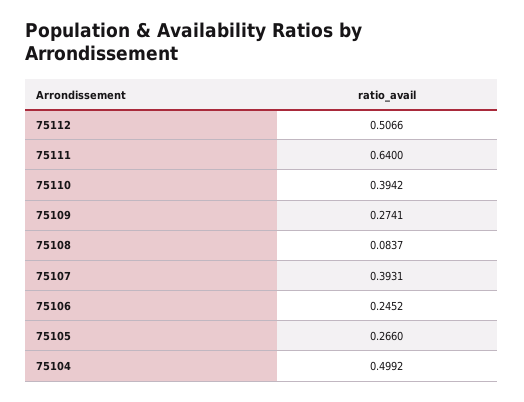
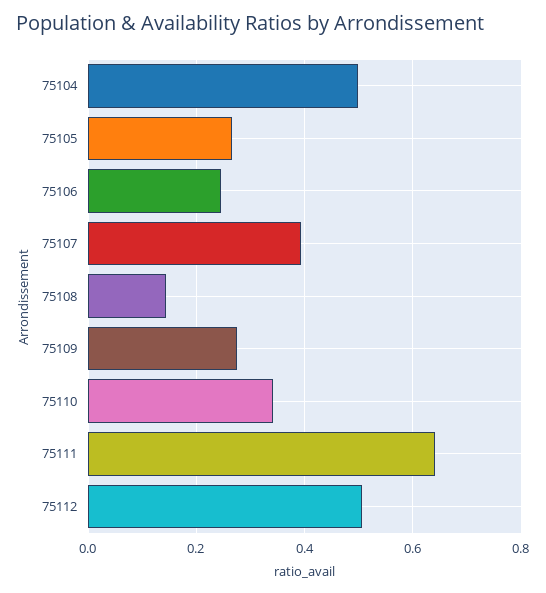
75110: 0.3942 -> 0.34
75108: 0.0837 -> 0.14

